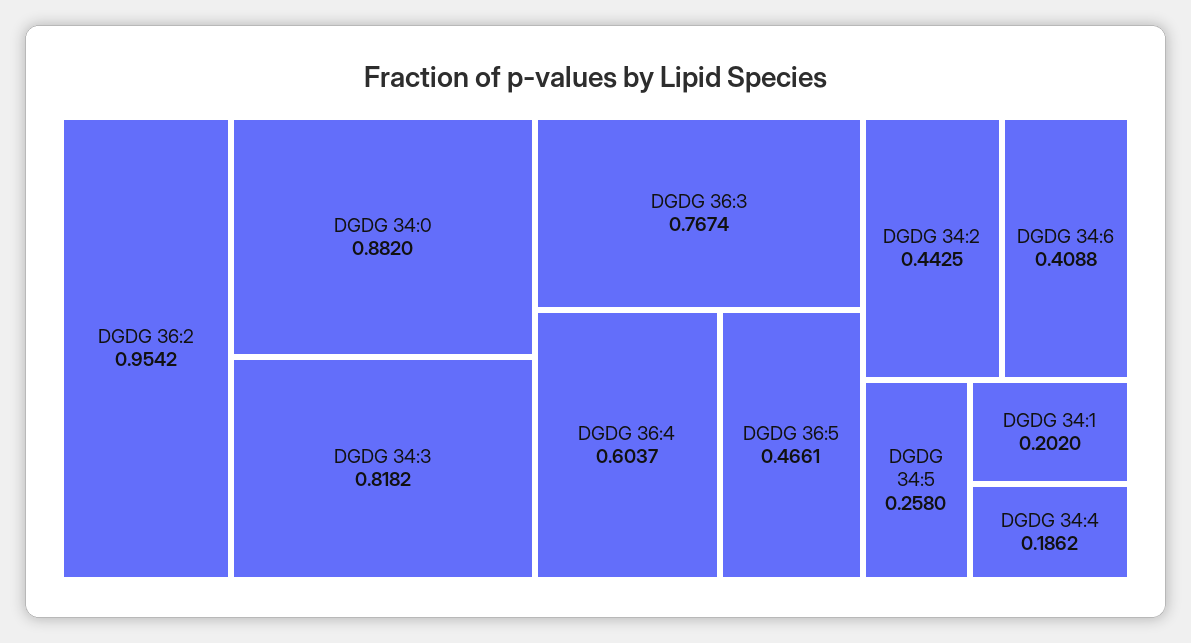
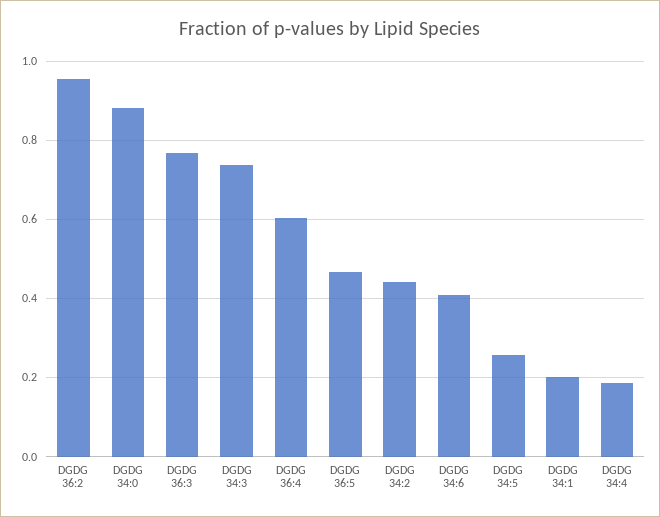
DGDG 34:3: 0.8182 -> 0.74

